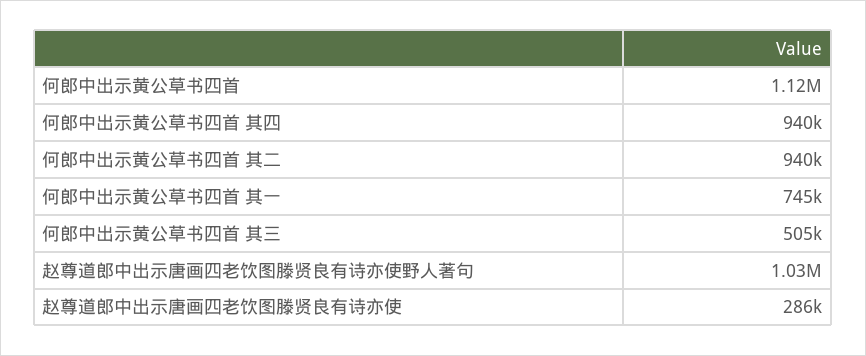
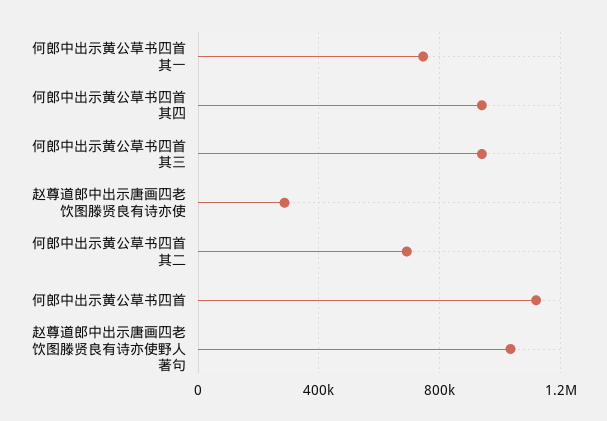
何郎中出示黄公草书四首 其二: 940000 -> 700000
何郎中出示黄公草书四首 其三: 505000 -> 950000

